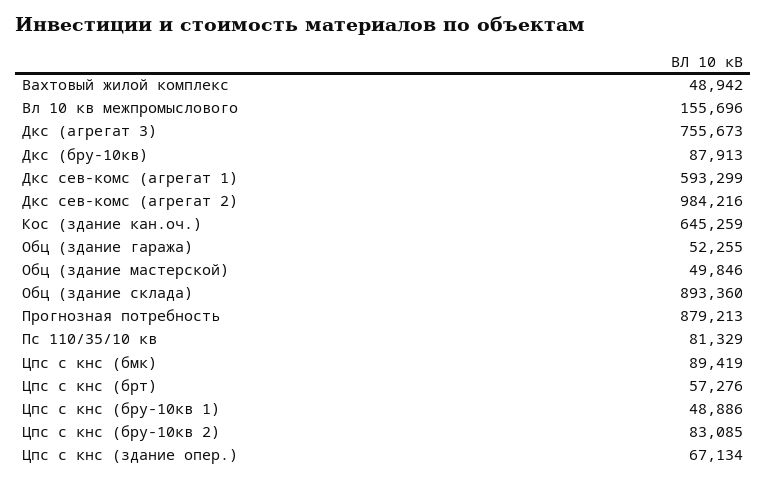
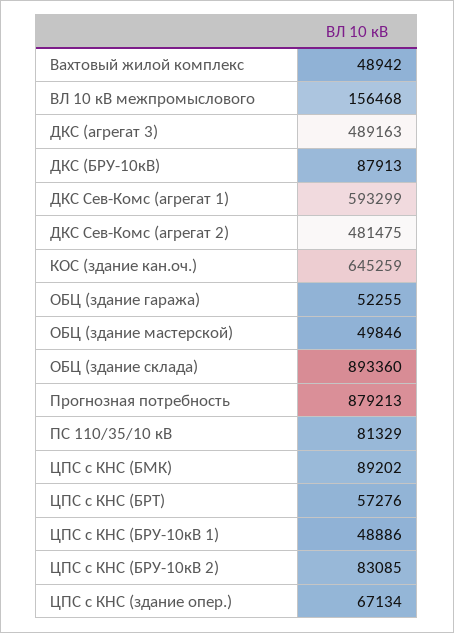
Вл 10 кв межпромыслового: 155696 -> 156468
Дкс (агрегат 3): 755673 -> 489163
Дкс сев-комс (агрегат 2): 984216 -> 481475
Цпс с кнс (бмк): 89419 -> 89202

